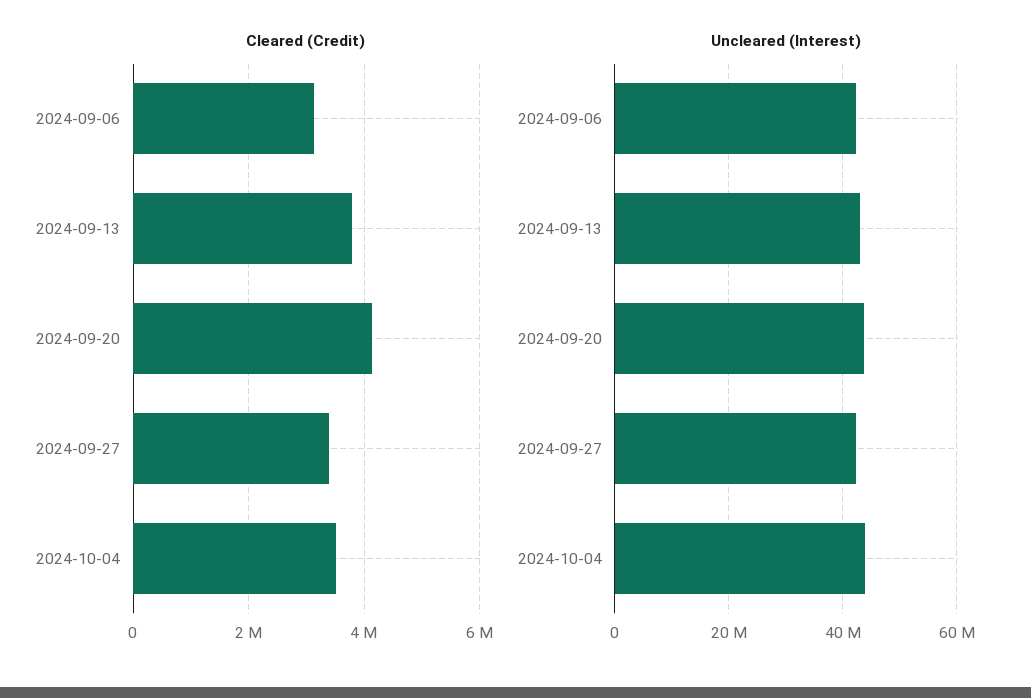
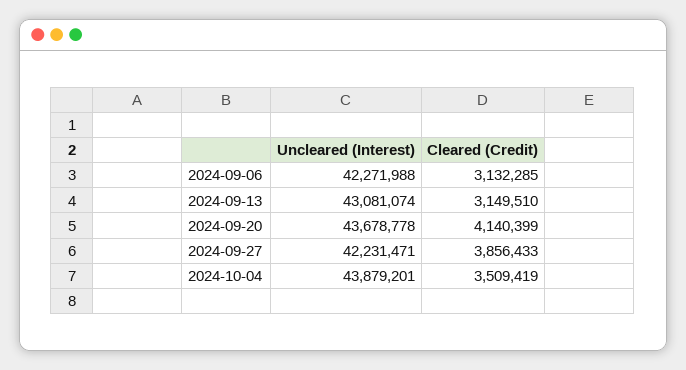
Cleared (Credit), 2024-09-13: 3800000 -> 3149510
Cleared (Credit), 2024-09-27: 3400000 -> 3856433

